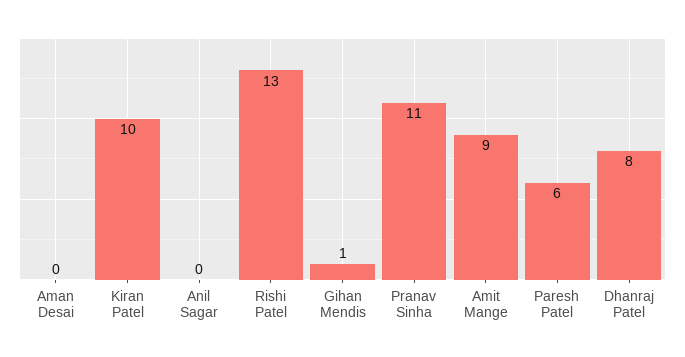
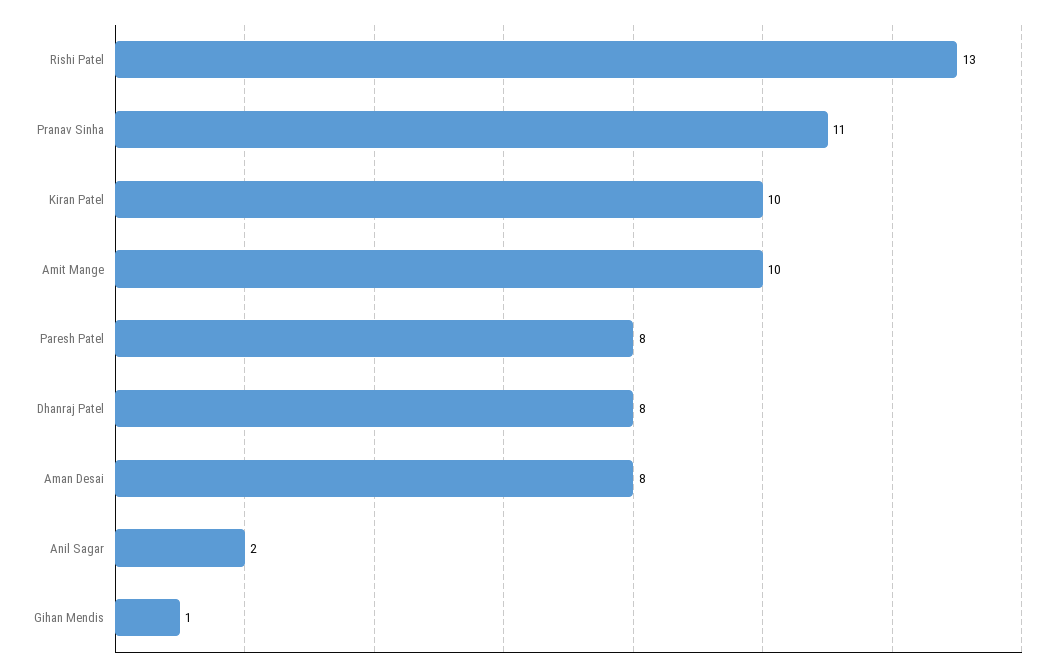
Aman Desai: 0 -> 8
Anil Sagar: 0 -> 2
Amit Mange: 9 -> 10
Paresh Patel: 6 -> 8

